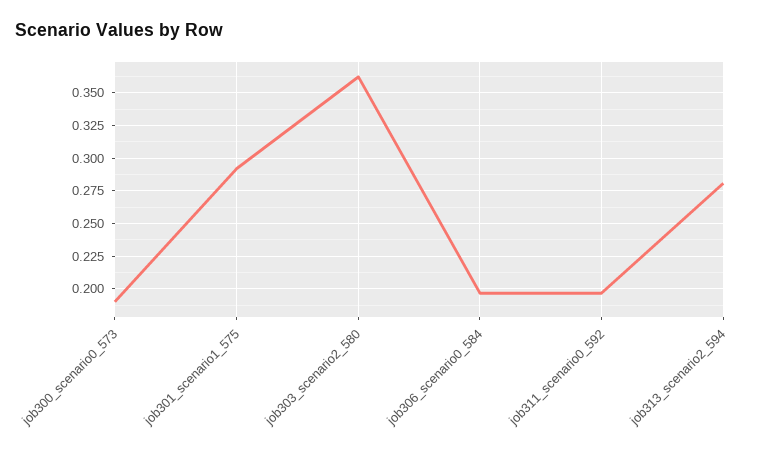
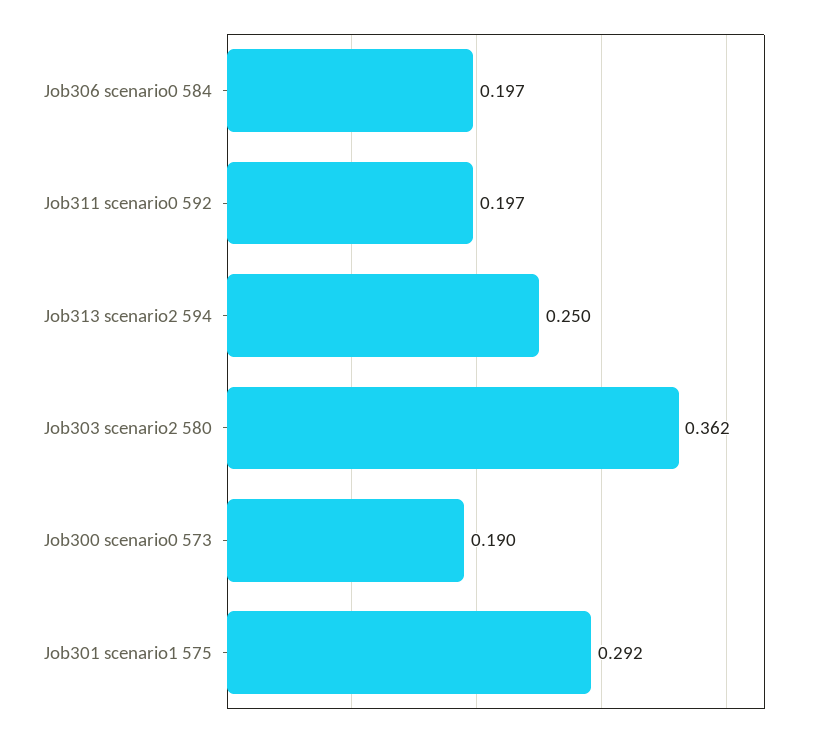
job313_scenario2_594: 0.28 -> 0.25

